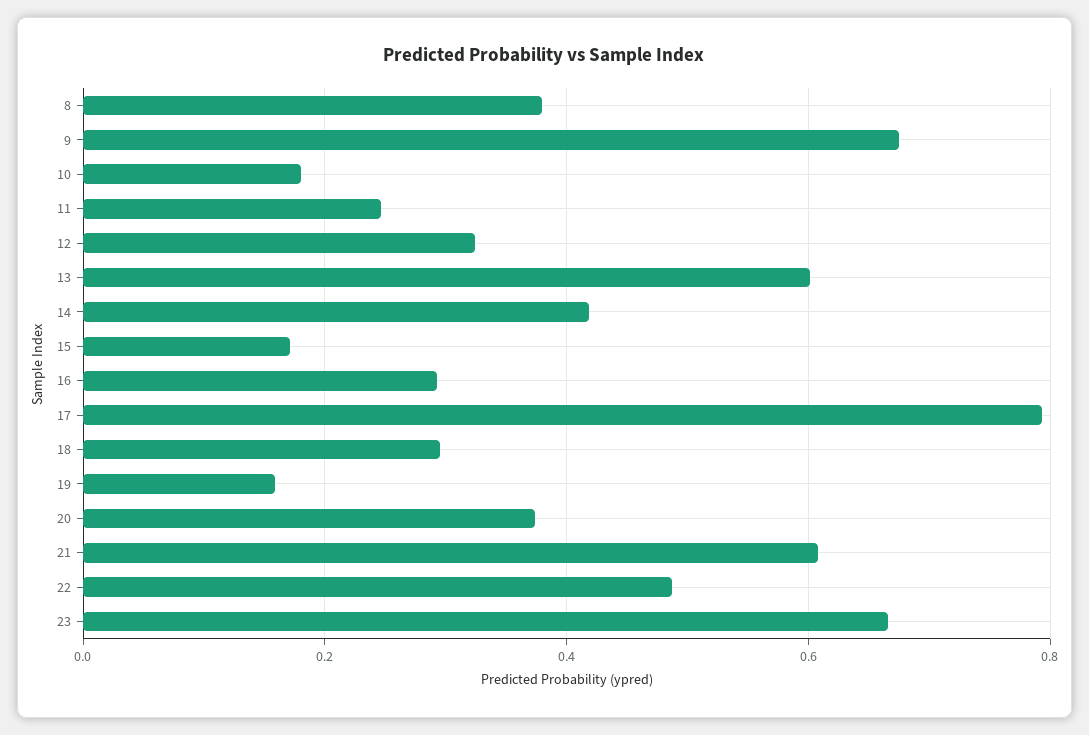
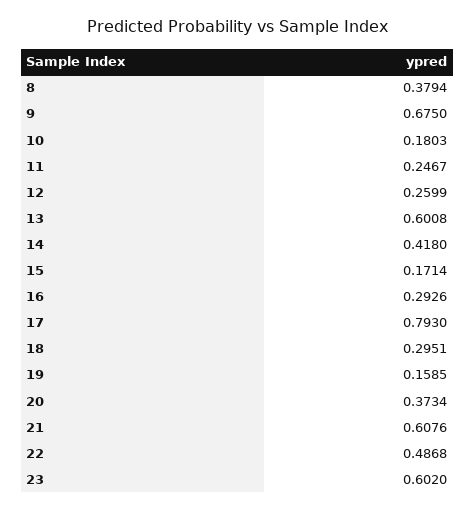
12: 0.32 -> 0.2599
23: 0.66 -> 0.602

